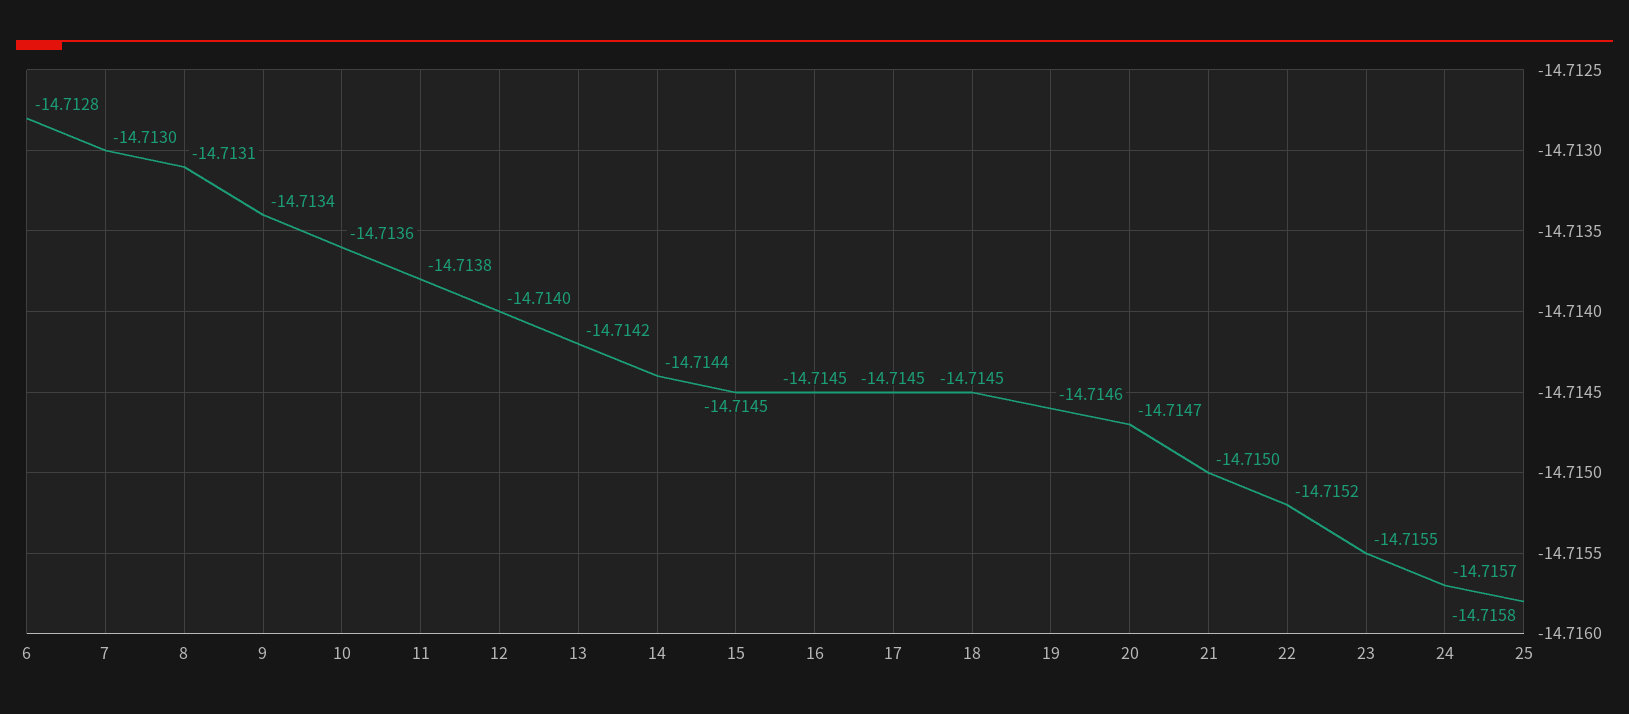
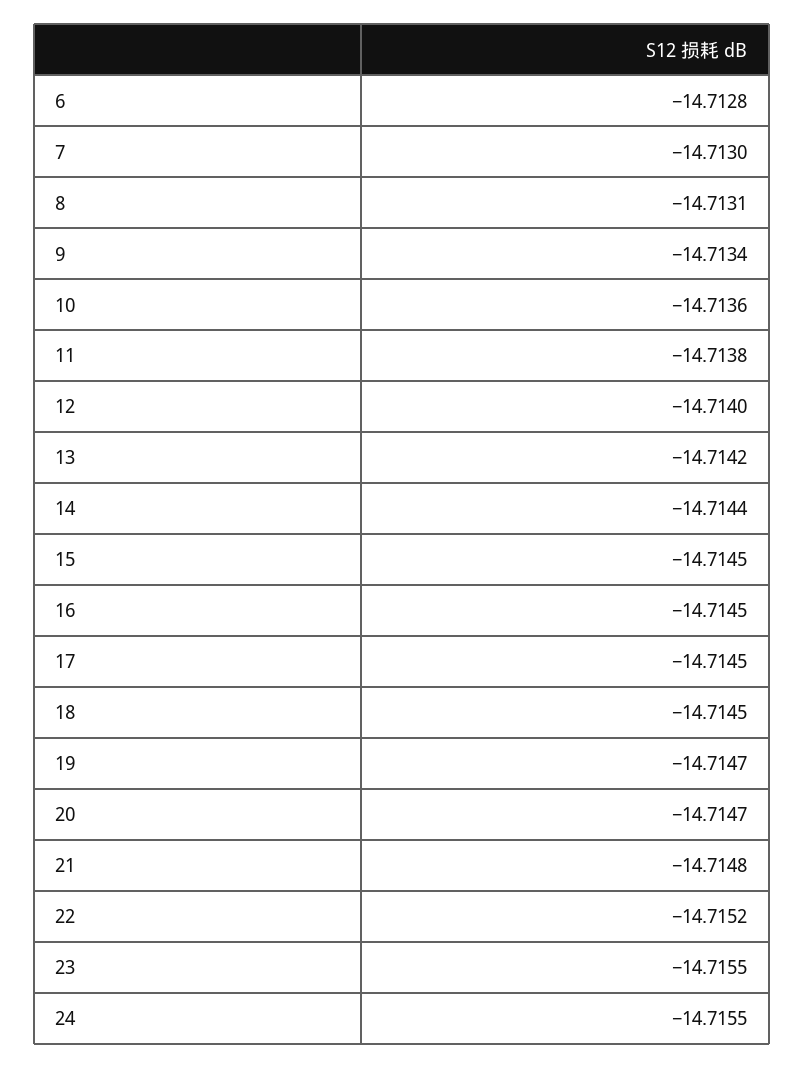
19: -14.7146 -> -14.7147
21: -14.715 -> -14.7148
24: -14.7157 -> -14.7155
25: -14.7158 -> none

